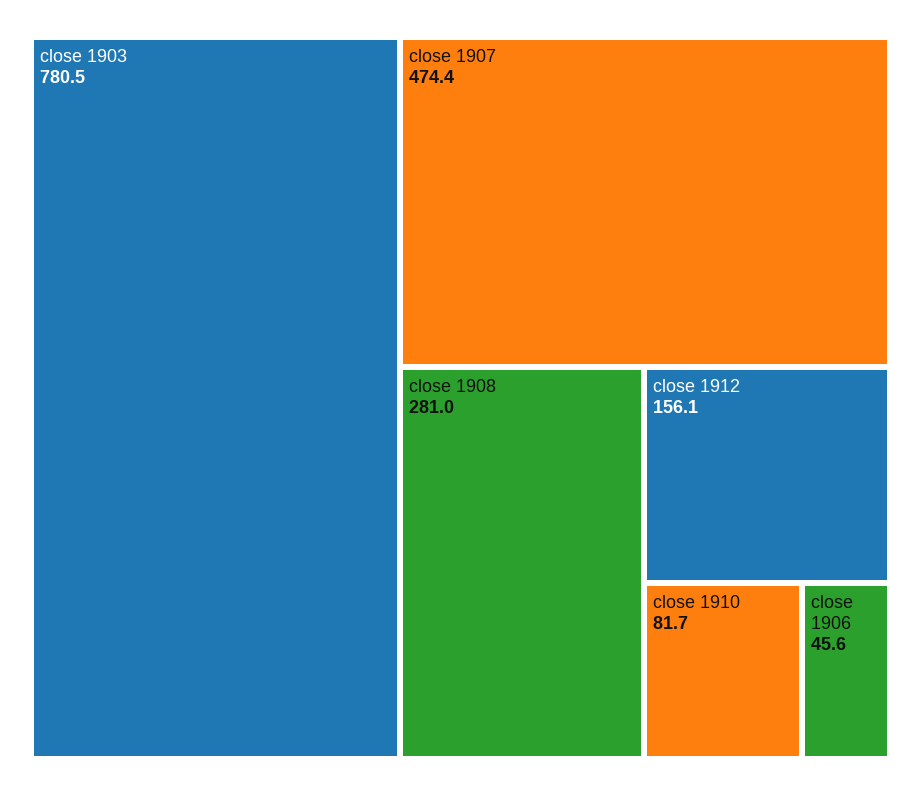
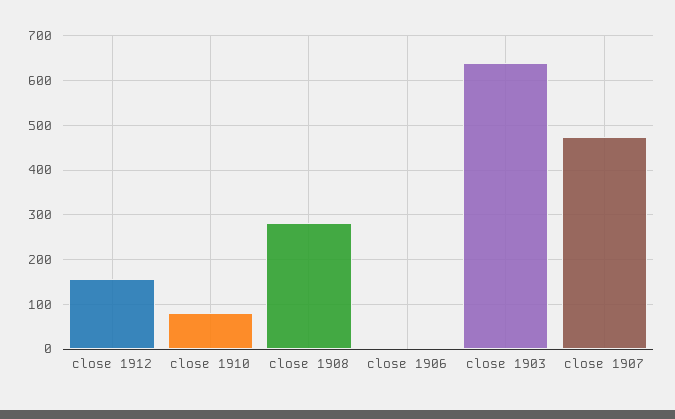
close 1903: 780.5 -> 640
close 1906: 45.6 -> 0

